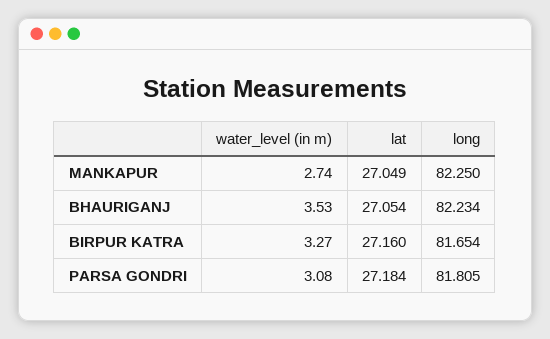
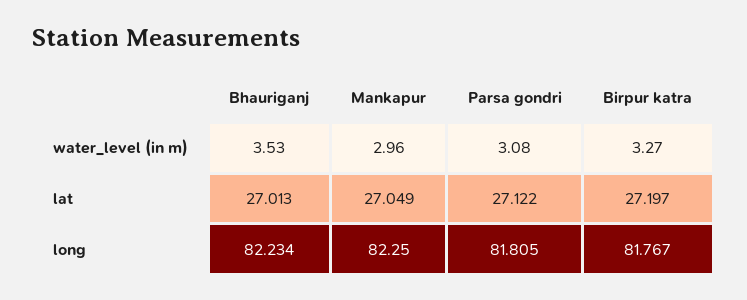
water_level (in m), MANKAPUR: 2.74 -> 2.96
lat, BHAURIGANJ: 27.054 -> 27.013
lat, BIRPUR KATRA: 27.16 -> 27.197
long, BIRPUR KATRA: 81.654 -> 81.767
lat, PARSA GONDRI: 27.184 -> 27.122

